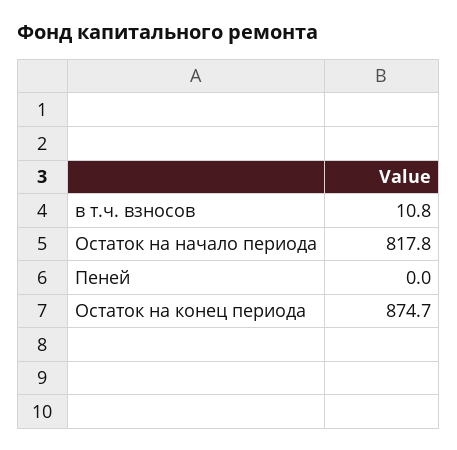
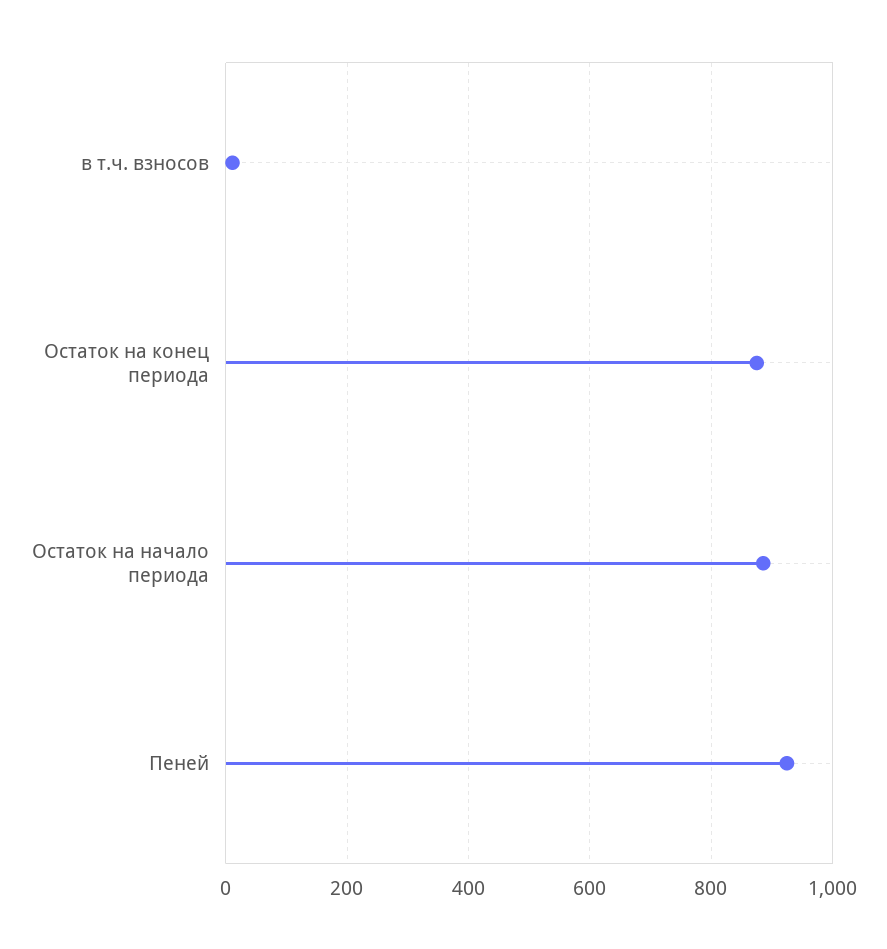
Остаток на начало периода: 817.8 -> 880
Пеней: 0 -> 920

